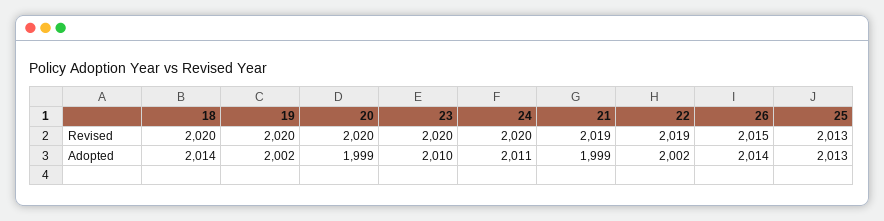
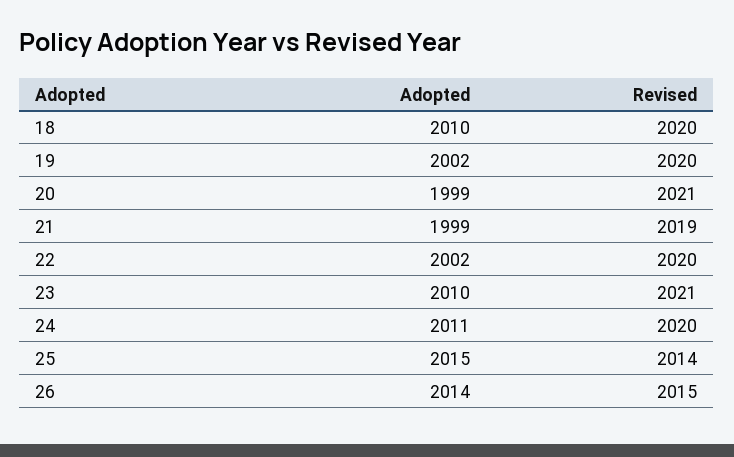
20, Revised: 2020 -> 2021
23, Revised: 2020 -> 2021
22, Revised: 2019 -> 2020
25, Revised: 2013 -> 2014
18, Adopted: 2014 -> 2010
25, Adopted: 2013 -> 2015

